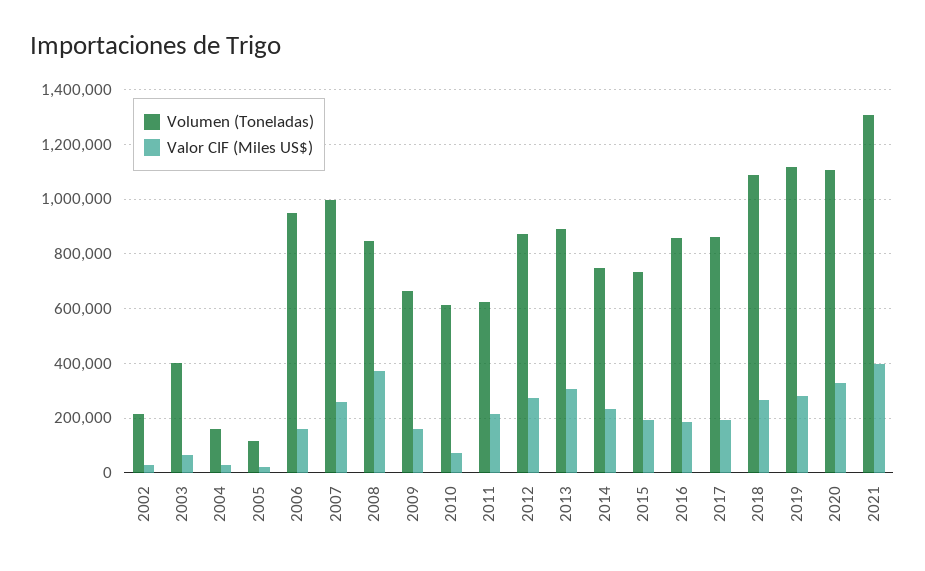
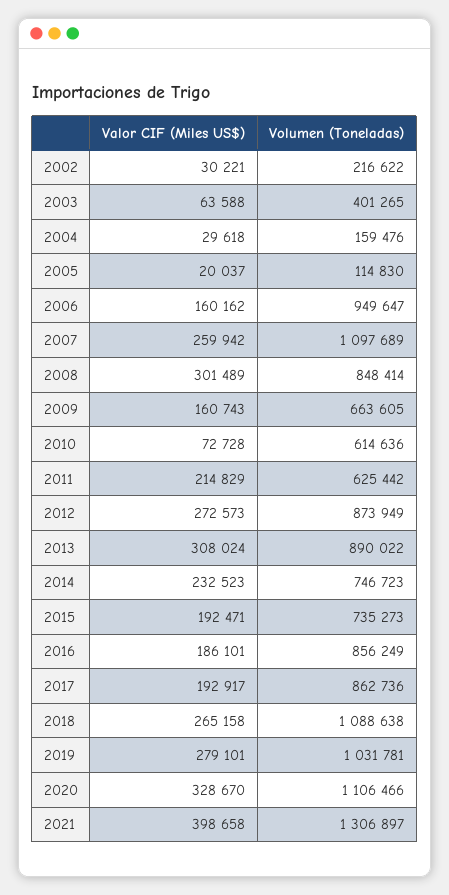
Volumen (Toneladas), 2007: 1000000 -> 1097689
Valor CIF (Miles US$), 2008: 375000 -> 301489
Volumen (Toneladas), 2019: 1125000 -> 1031781

